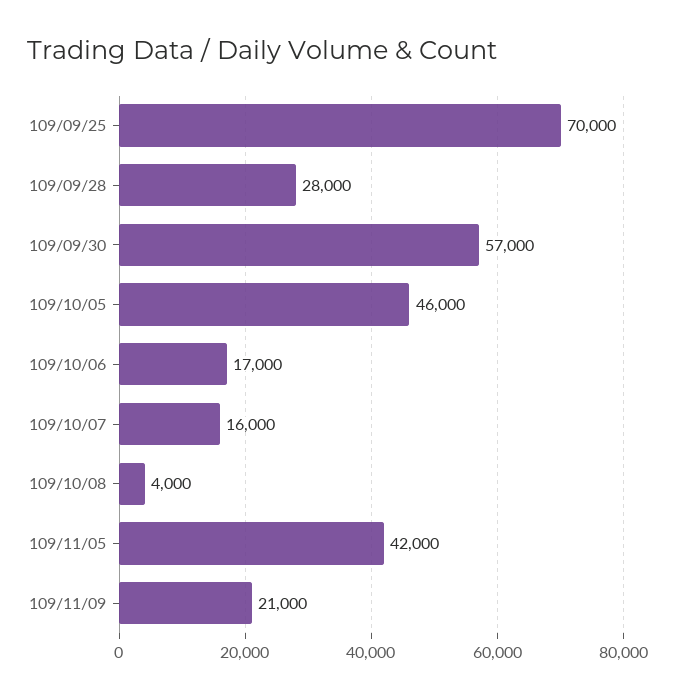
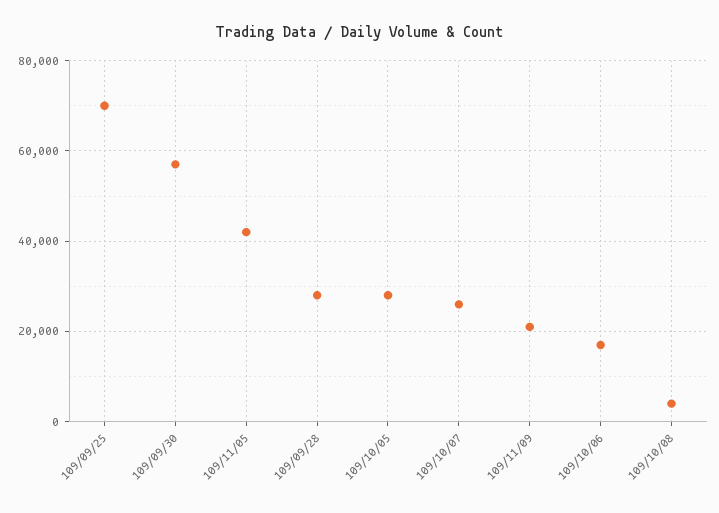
109/10/05: 46000 -> 28000
109/10/07: 16000 -> 26000

